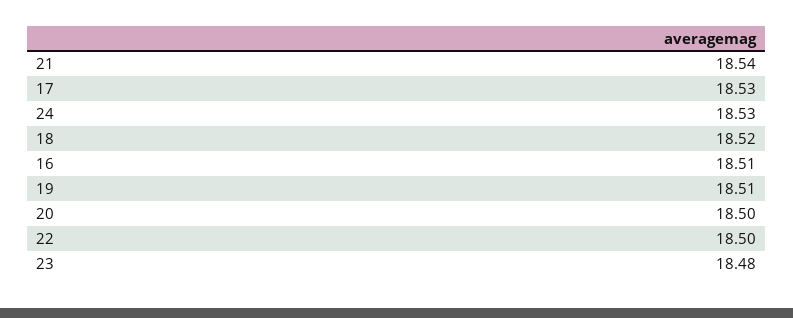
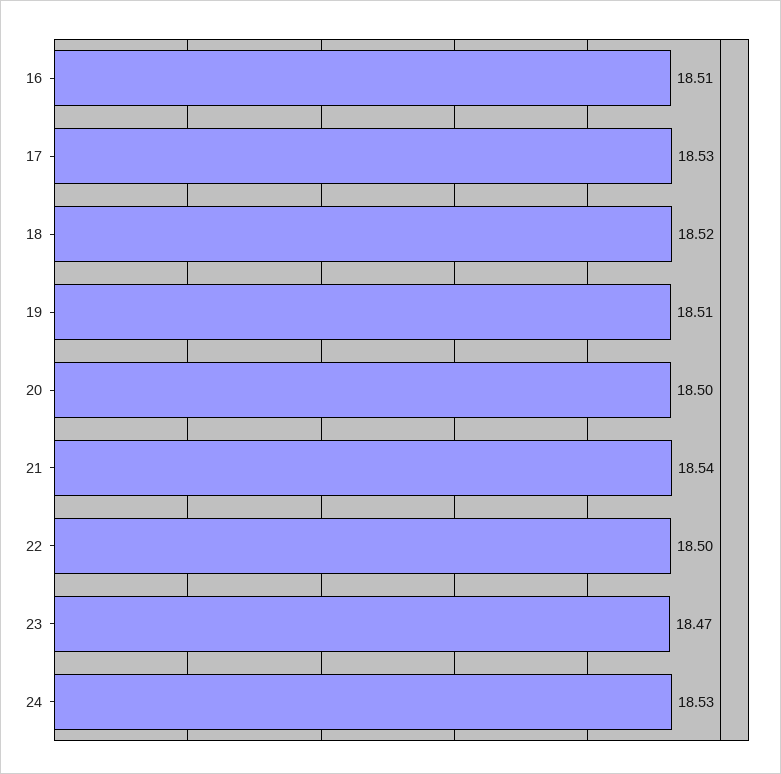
23: 18.48 -> 18.47

